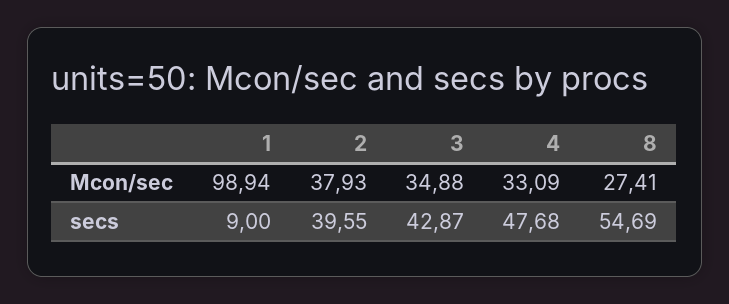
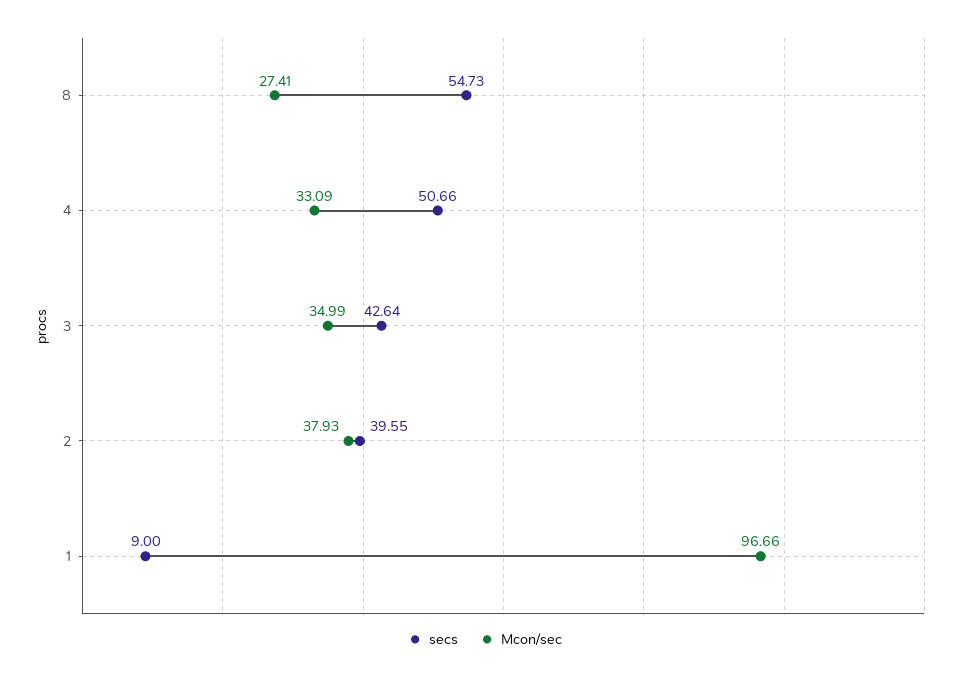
Mcon/sec, 1: 98.94 -> 96.66
Mcon/sec, 3: 34.88 -> 34.99
secs, 3: 42.87 -> 42.64
secs, 4: 47.68 -> 50.66
secs, 8: 54.69 -> 54.73

